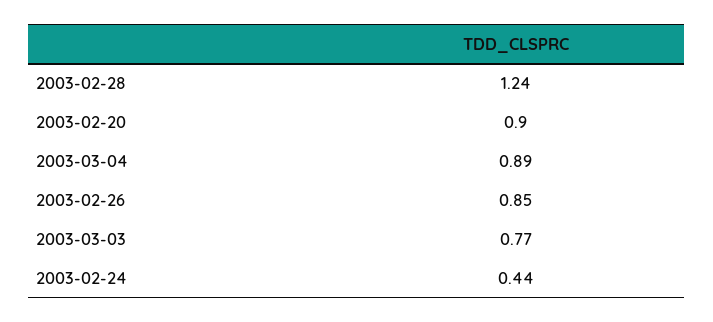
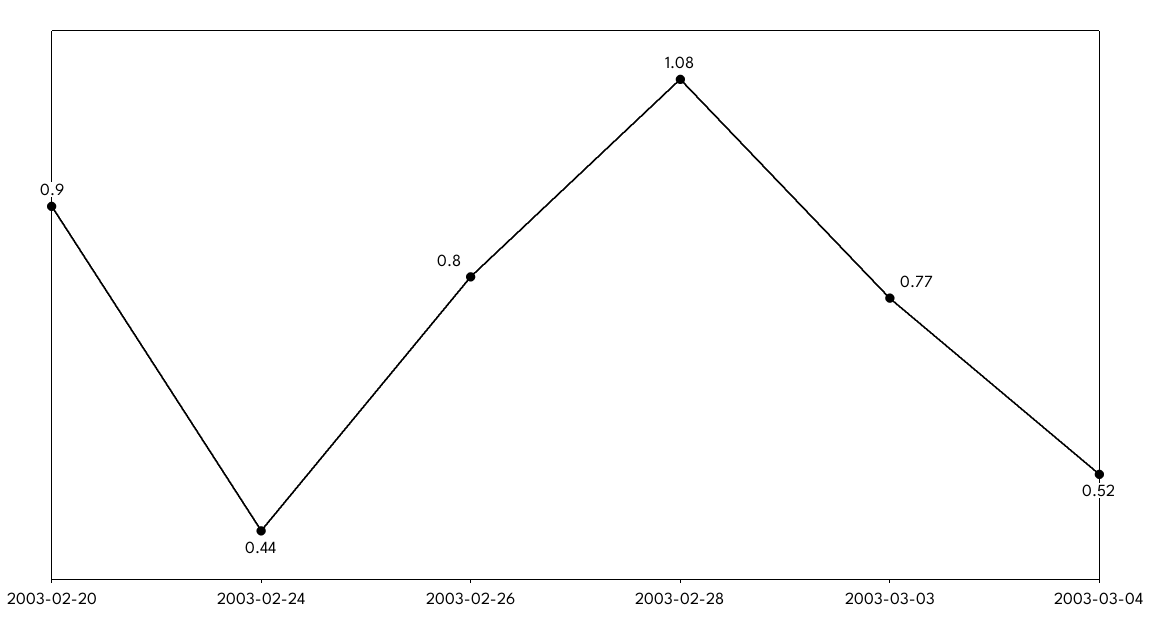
2003-02-28: 1.24 -> 1.08
2003-03-04: 0.89 -> 0.52
2003-02-26: 0.85 -> 0.8

